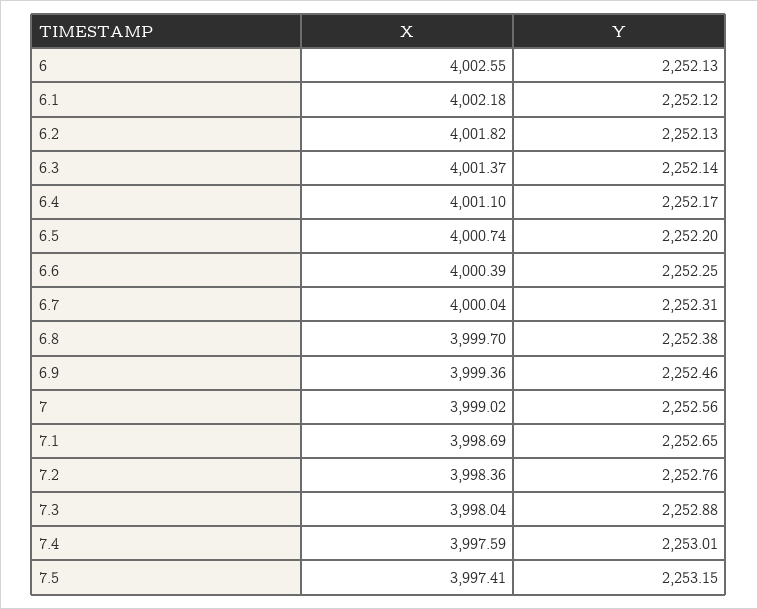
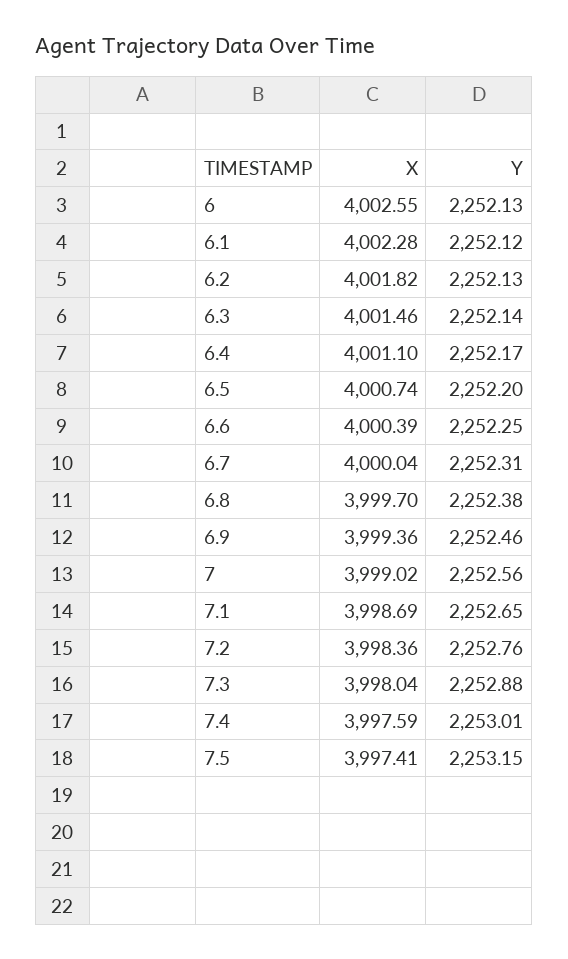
X, 6.1: 4002.18 -> 4002.28
X, 6.3: 4001.37 -> 4001.46

